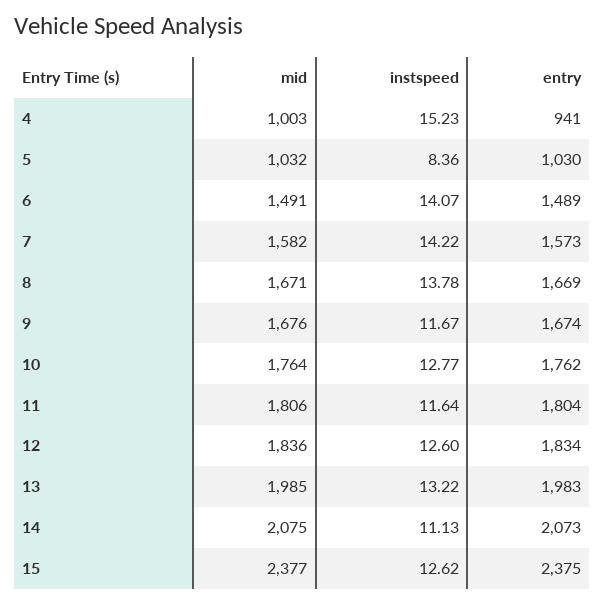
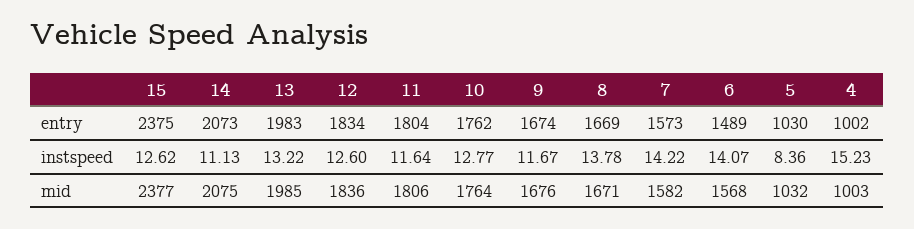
entry, 4: 941 -> 1002
mid, 6: 1491 -> 1568

